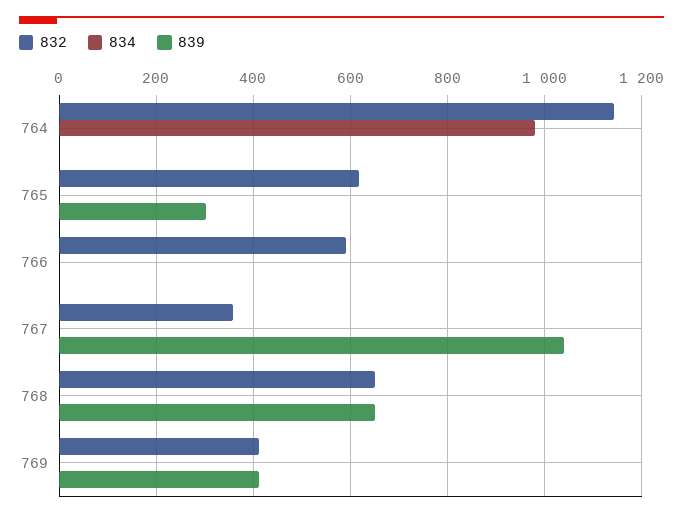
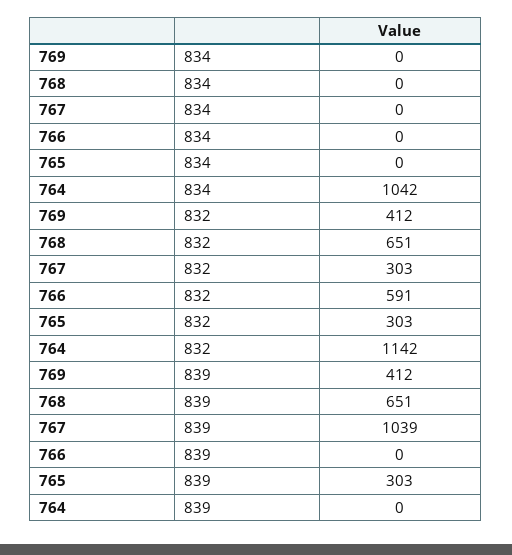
834, 764: 980 -> 1042
832, 765: 620 -> 303
832, 767: 360 -> 303

